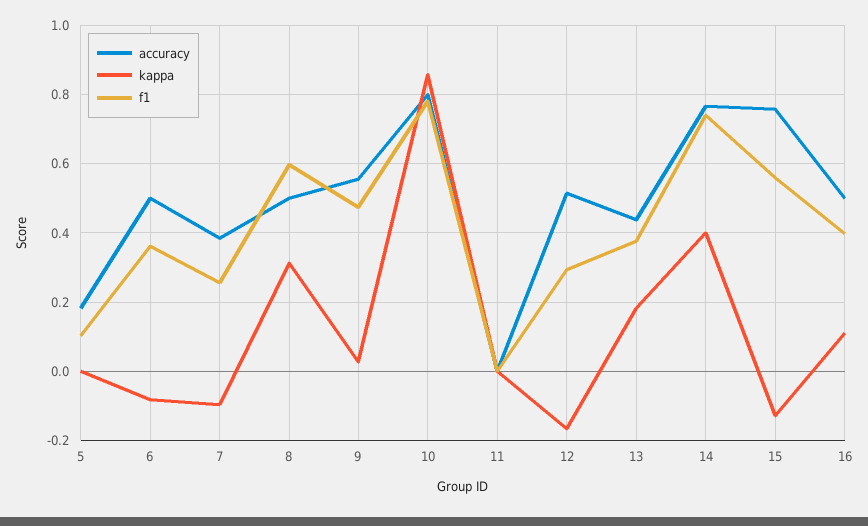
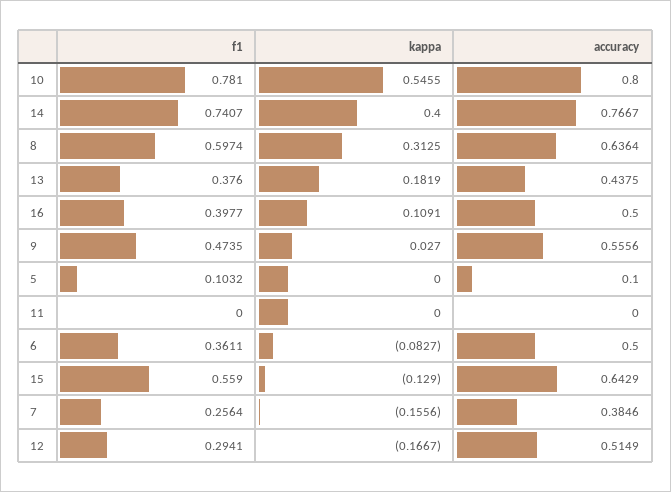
accuracy, 5: 0.18 -> 0.1
kappa, 7: -0.1 -> -0.1556
accuracy, 8: 0.5 -> 0.6364
kappa, 10: 0.86 -> 0.5455
accuracy, 15: 0.76 -> 0.6429

